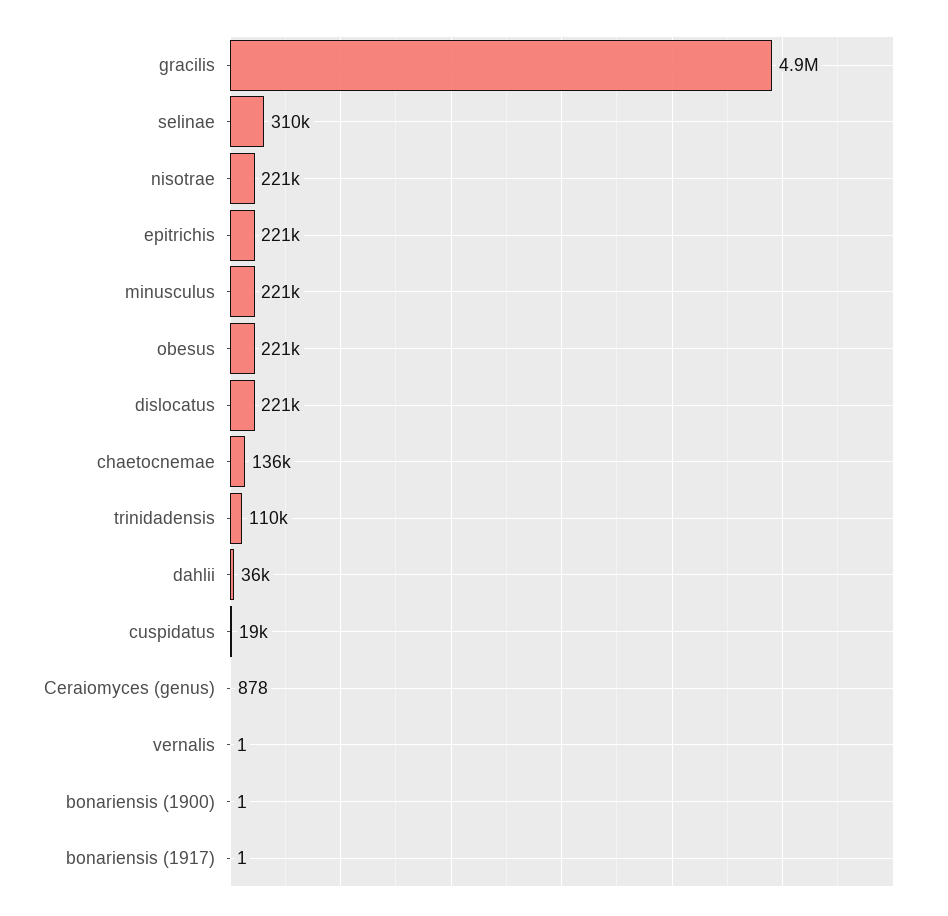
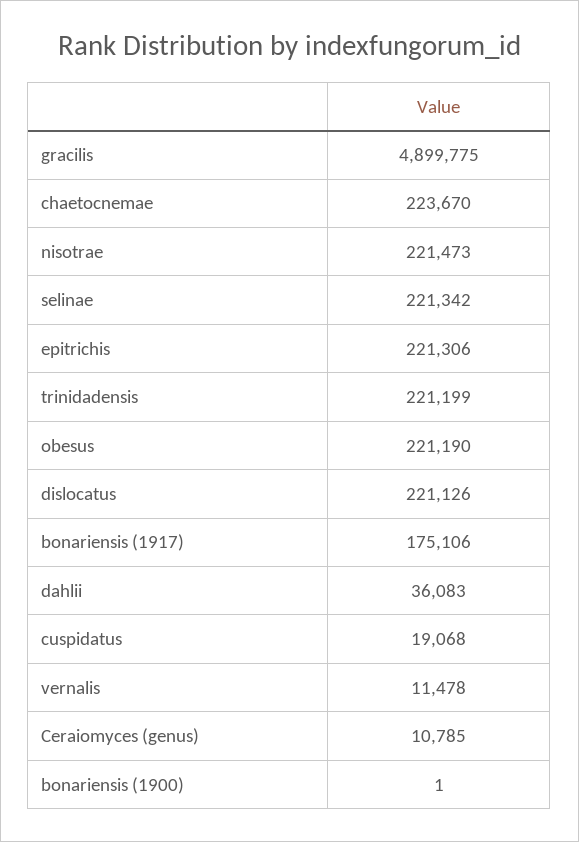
selinae: 310000 -> 221342
minusculus: 221000 -> none
chaetocnemae: 136000 -> 223670
trinidadensis: 110000 -> 221199
Ceraiomyces (genus): 878 -> 10785
vernalis: 1 -> 11478
bonariensis (1917): 1 -> 175106

